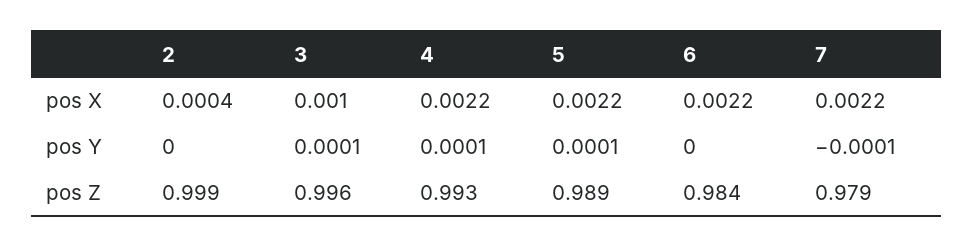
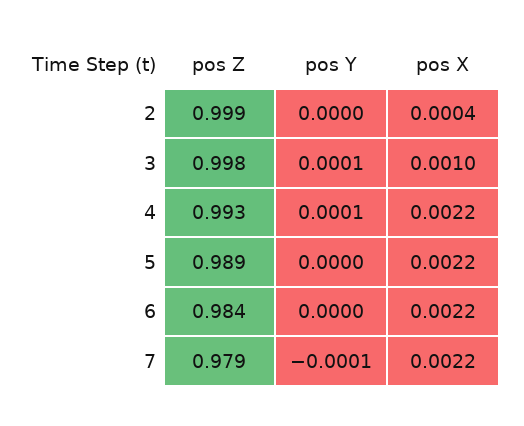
5, pos Y: 0.0001 -> 0
3, pos Z: 0.996 -> 0.998

